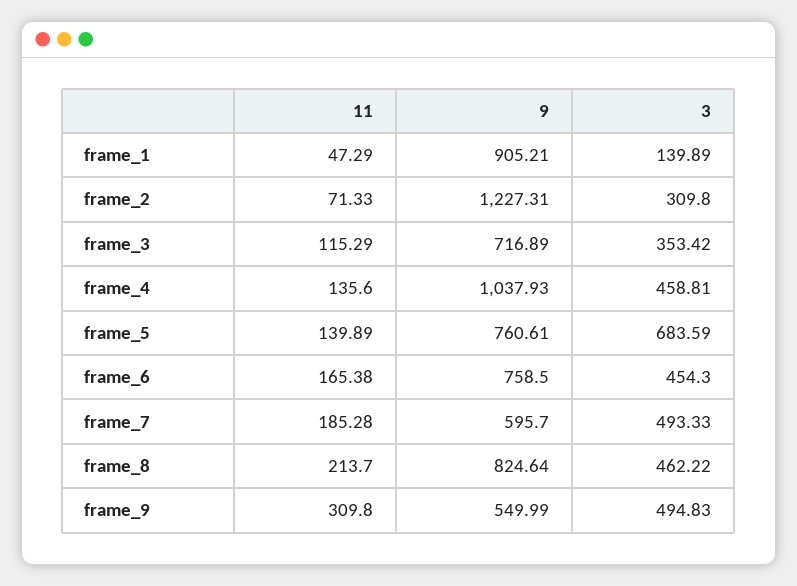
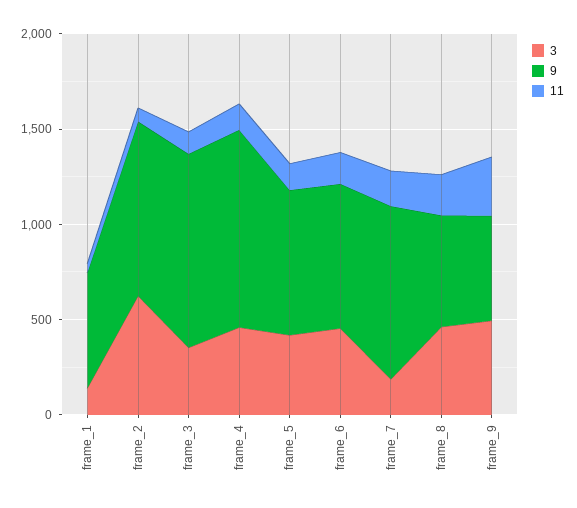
9, frame_1: 905.21 -> 600
9, frame_2: 1227.31 -> 900
3, frame_2: 309.8 -> 600
9, frame_3: 716.89 -> 1000
3, frame_5: 683.59 -> 400
9, frame_7: 595.7 -> 900
3, frame_7: 493.33 -> 200
9, frame_8: 824.64 -> 600

